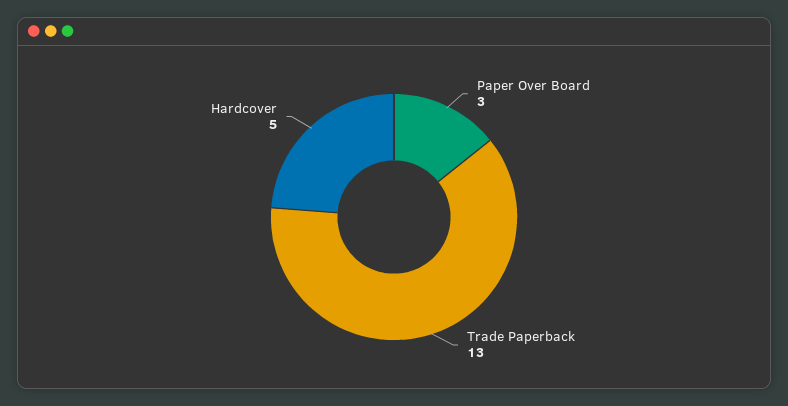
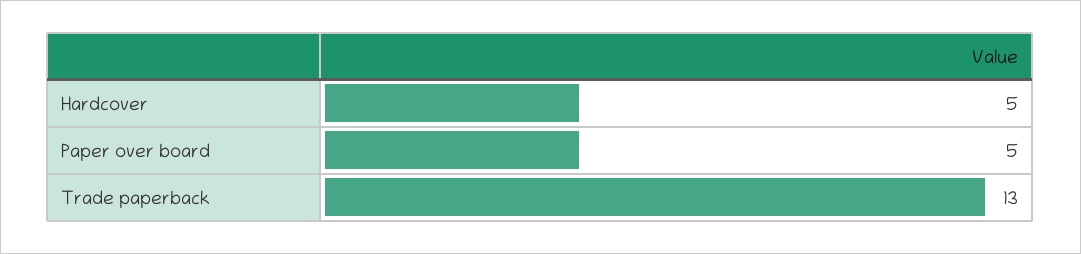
Paper Over Board: 3 -> 5

